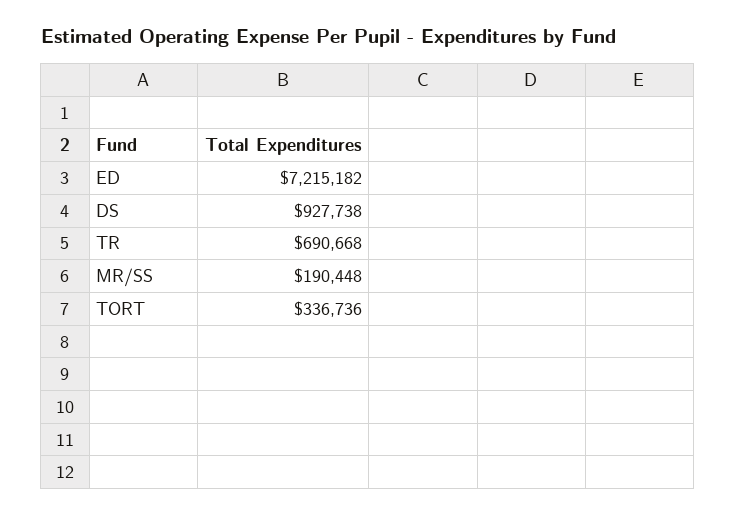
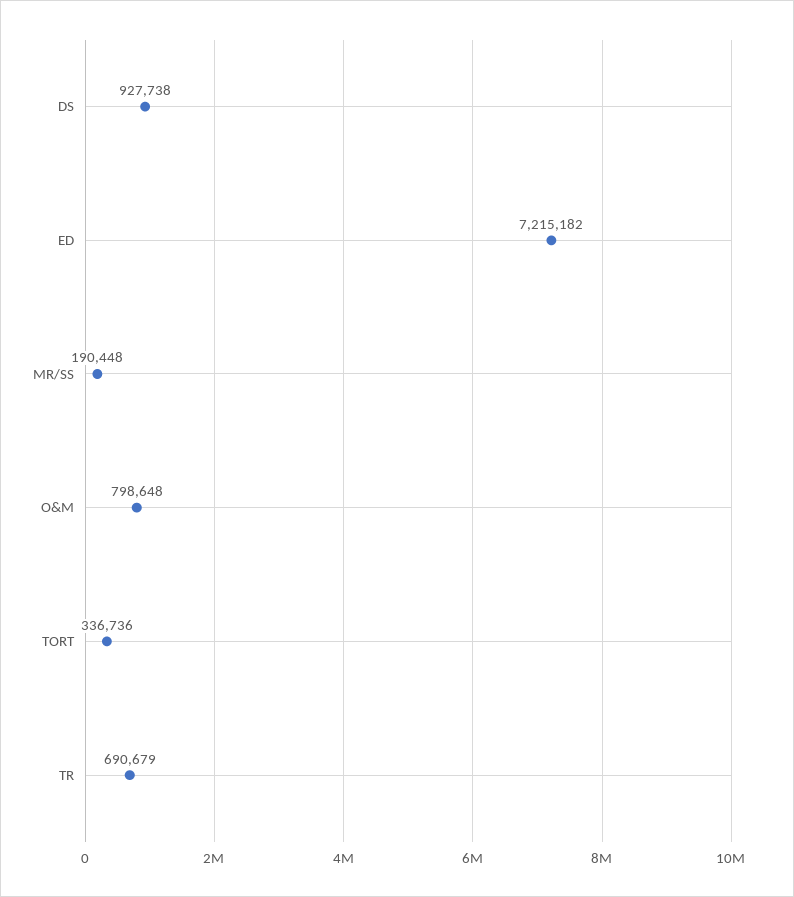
TR: 690668 -> 690679
O&M: none -> 798648

